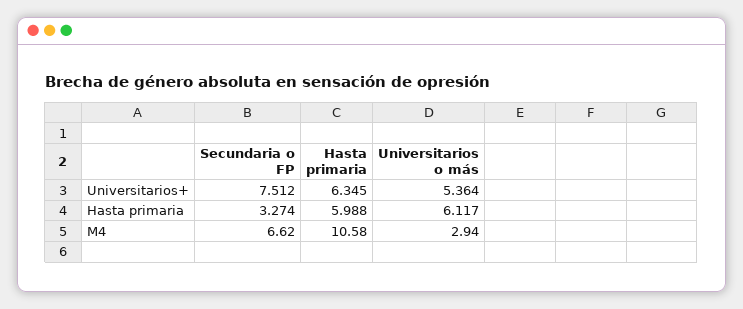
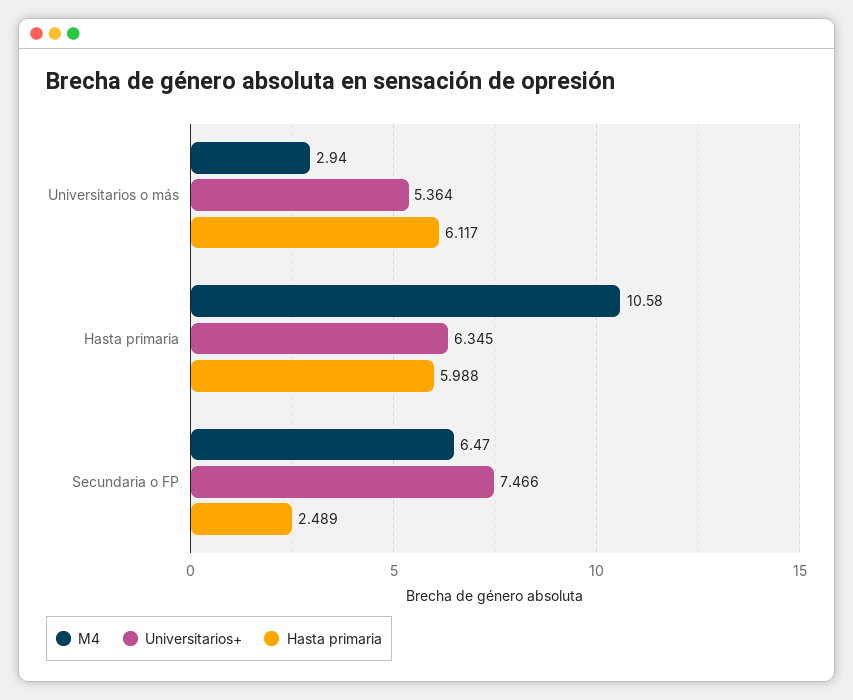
Universitarios+, Secundaria o FP: 7.512 -> 7.466
Hasta primaria, Secundaria o FP: 3.274 -> 2.489
M4, Secundaria o FP: 6.62 -> 6.47

